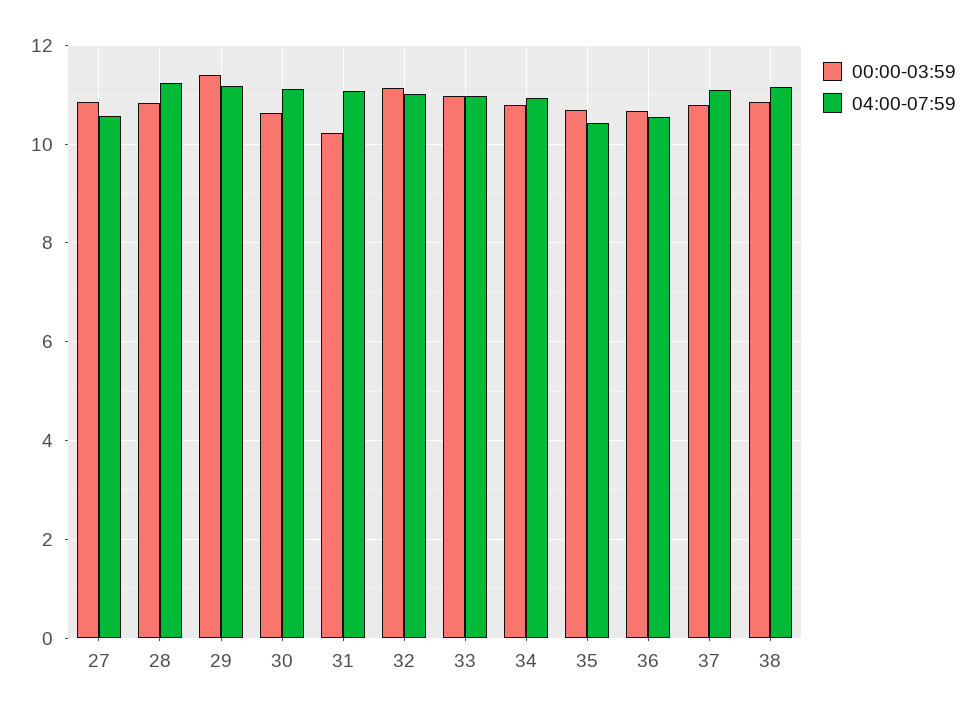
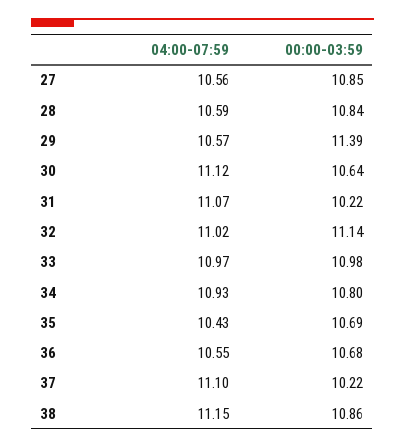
04:00-07:59, 28: 11.2 -> 10.59
04:00-07:59, 29: 11.2 -> 10.57
00:00-03:59, 37: 10.8 -> 10.22

